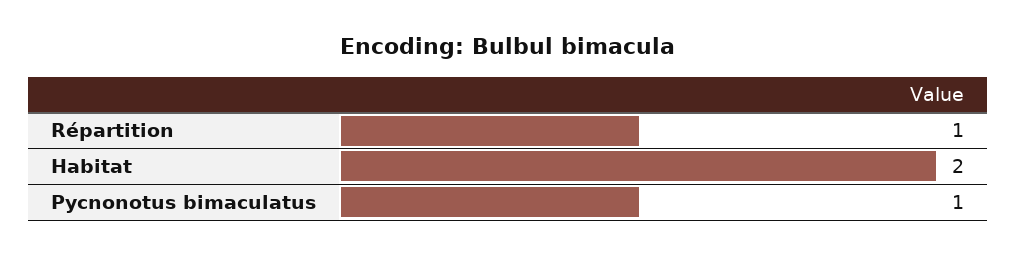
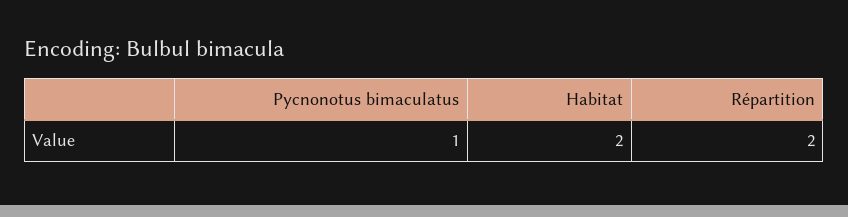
Répartition: 1 -> 2

